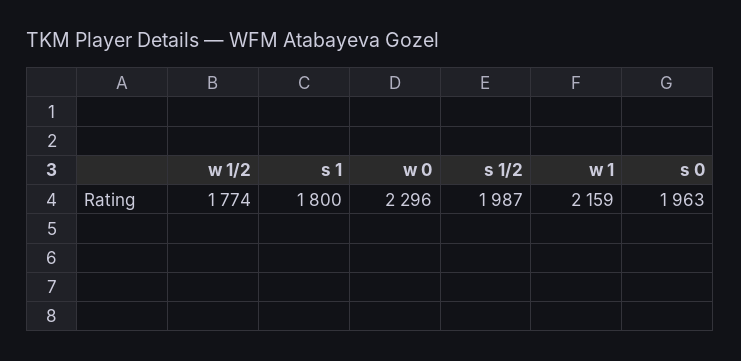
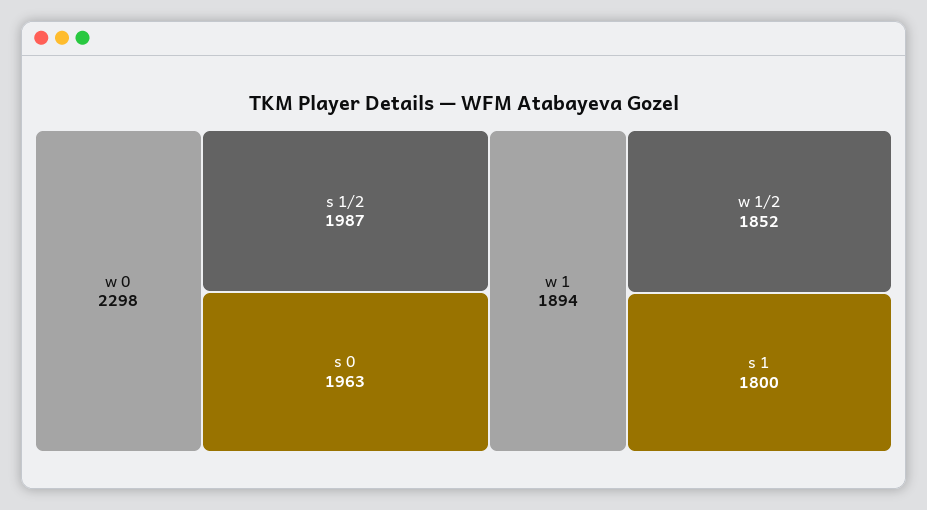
w 1/2: 1774 -> 1852
w 0: 2296 -> 2298
w 1: 2159 -> 1894

